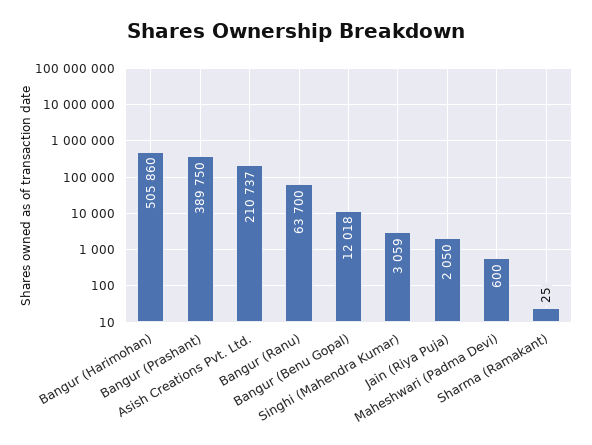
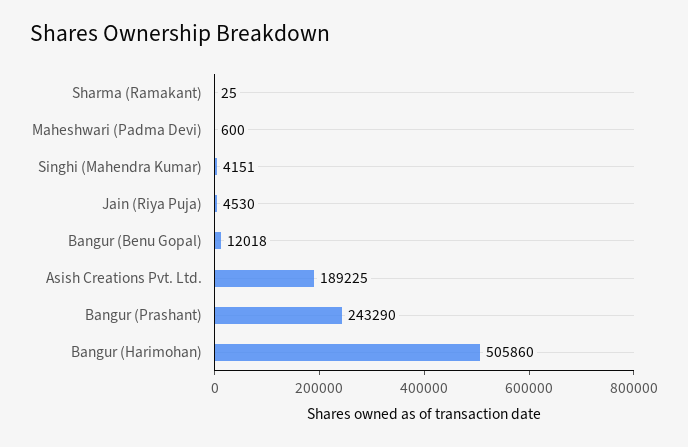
Bangur (Prashant): 389750 -> 243290
Asish Creations Pvt. Ltd.: 210737 -> 189225
Bangur (Ranu): 63700 -> none
Singhi (Mahendra Kumar): 3059 -> 4151
Jain (Riya Puja): 2050 -> 4530

